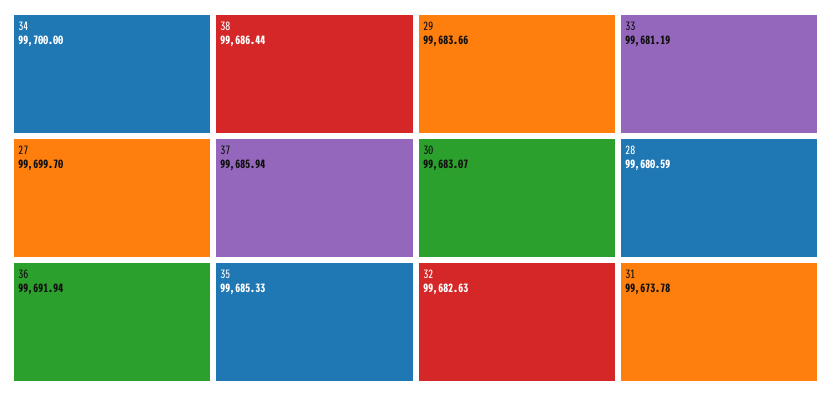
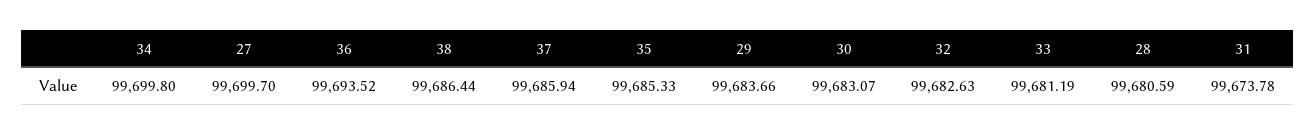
34: 99700 -> 99699.8
36: 99691.94 -> 99693.52

